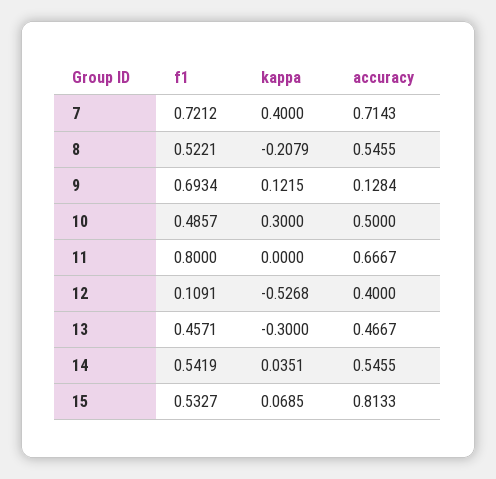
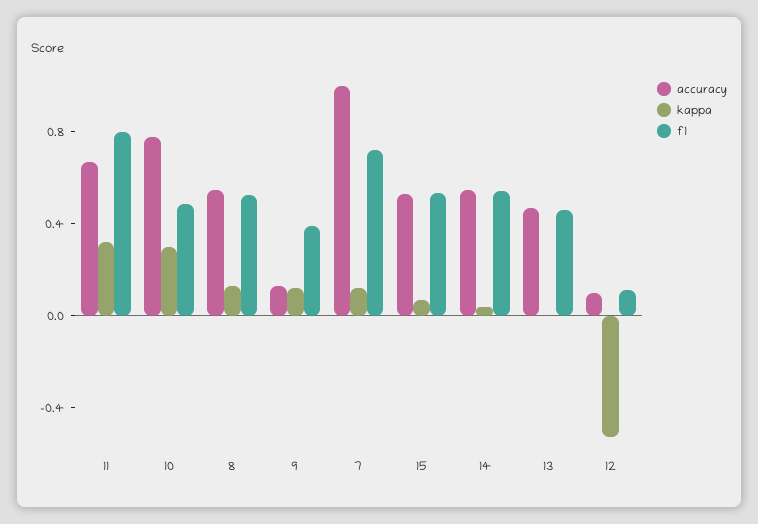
kappa, 7: 0.4 -> 0.1
accuracy, 7: 0.7143 -> 1
kappa, 8: -0.2079 -> 0.1
f1, 9: 0.6934 -> 0.4
accuracy, 10: 0.5 -> 0.8
kappa, 11: 0 -> 0.3
accuracy, 12: 0.4 -> 0.1
kappa, 13: -0.3 -> 0
accuracy, 15: 0.8133 -> 0.5

